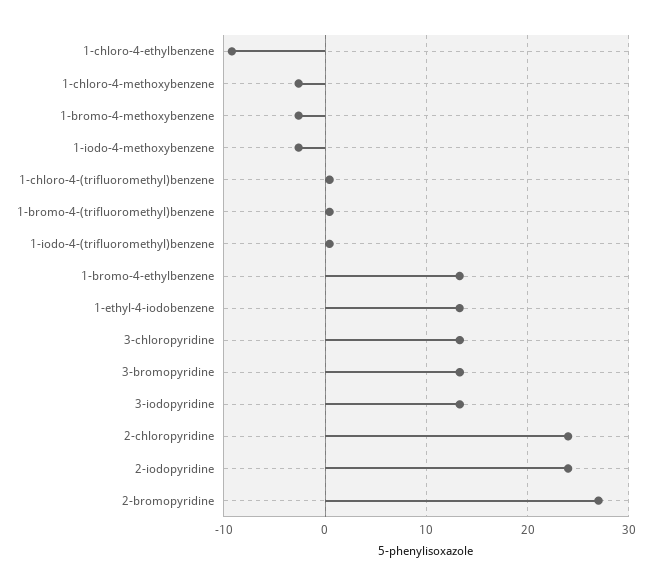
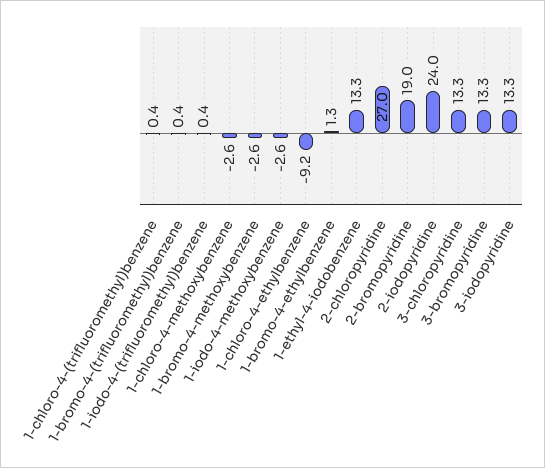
1-bromo-4-ethylbenzene: 13 -> 1.3
2-chloropyridine: 24 -> 27
2-bromopyridine: 27 -> 19

